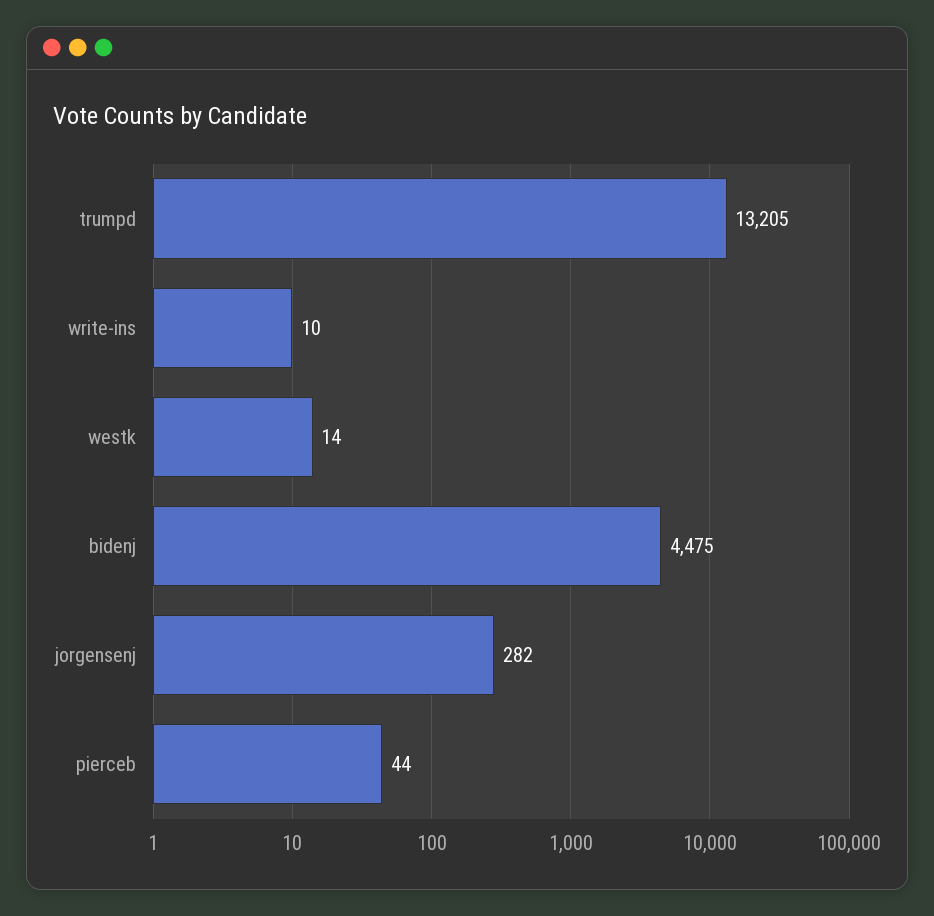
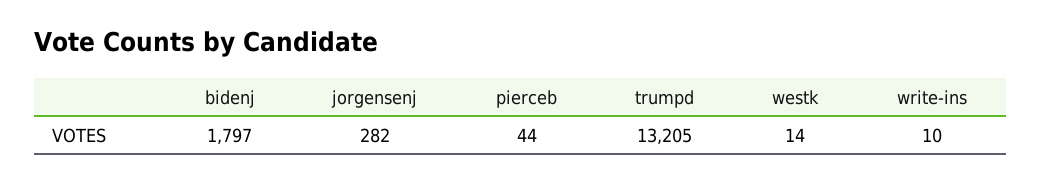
bidenj: 4475 -> 1797

